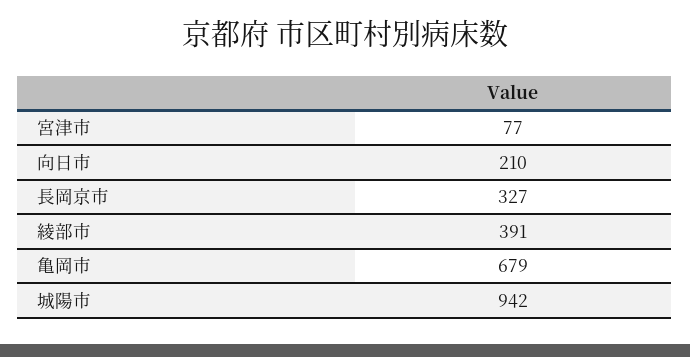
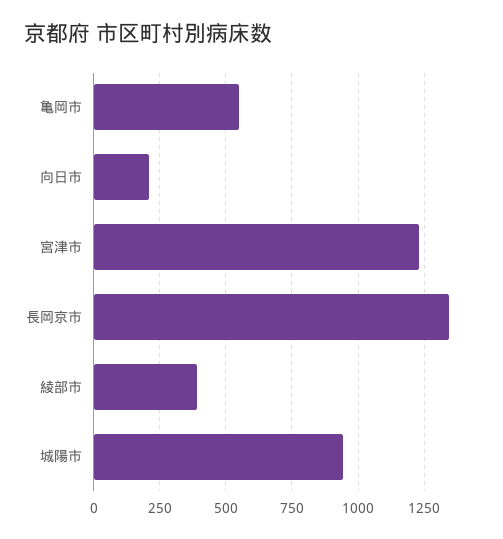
宮津市: 77 -> 1225
長岡京市: 327 -> 1350
亀岡市: 679 -> 550

